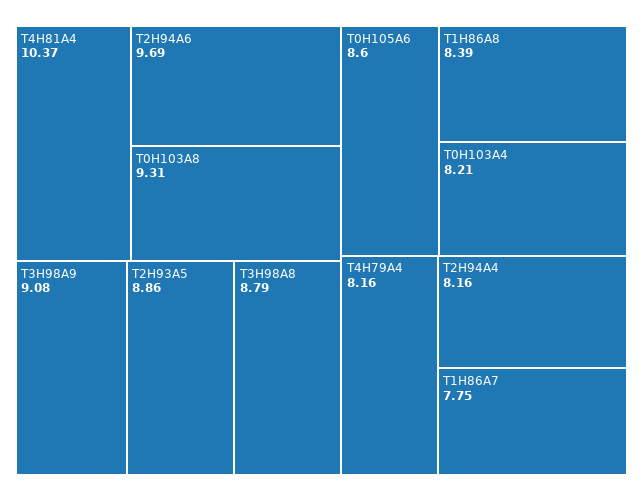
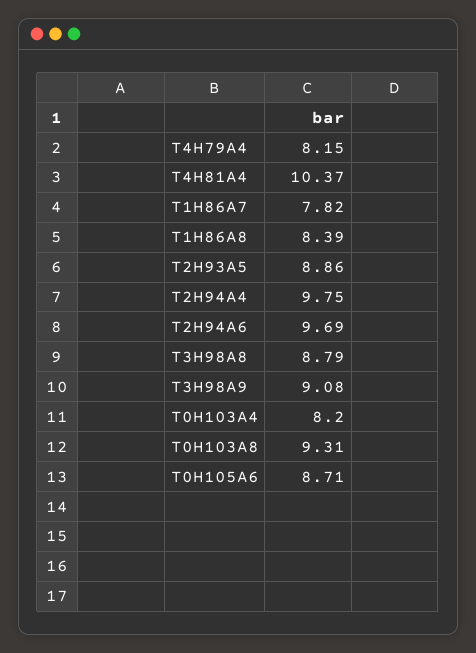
T0H105A6: 8.6 -> 8.71
T0H103A4: 8.21 -> 8.2
T4H79A4: 8.16 -> 8.15
T2H94A4: 8.16 -> 9.75
T1H86A7: 7.75 -> 7.82

